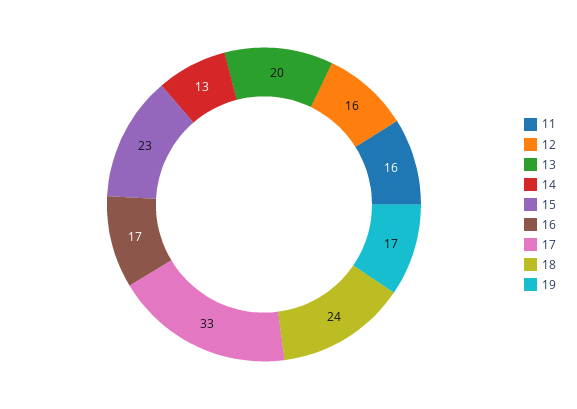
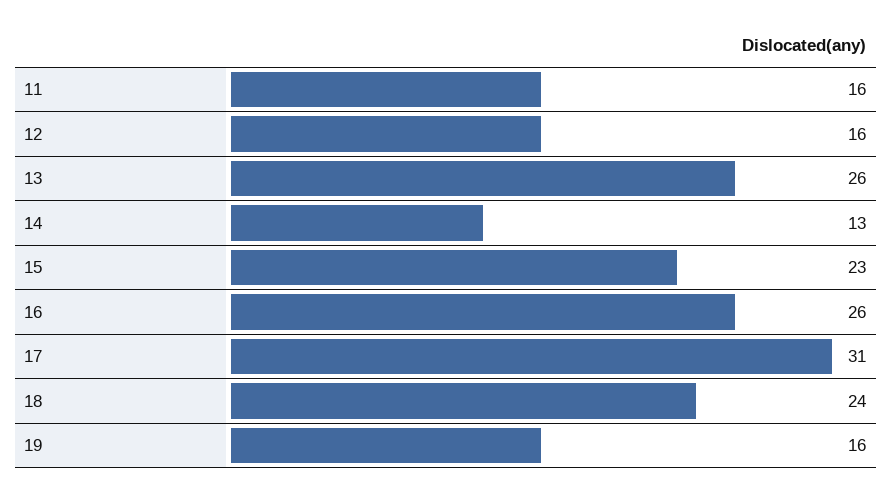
13: 20 -> 26
16: 17 -> 26
17: 33 -> 31
19: 17 -> 16

